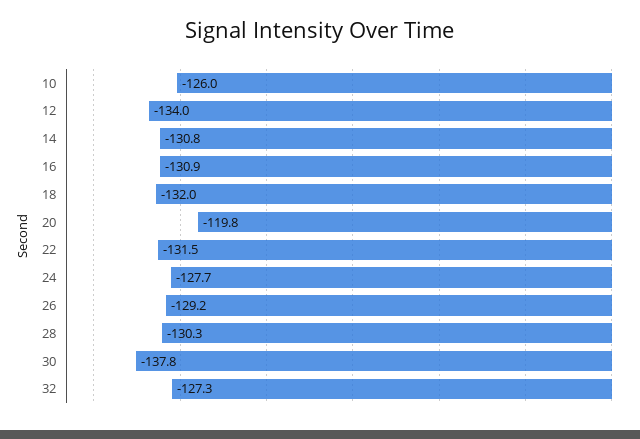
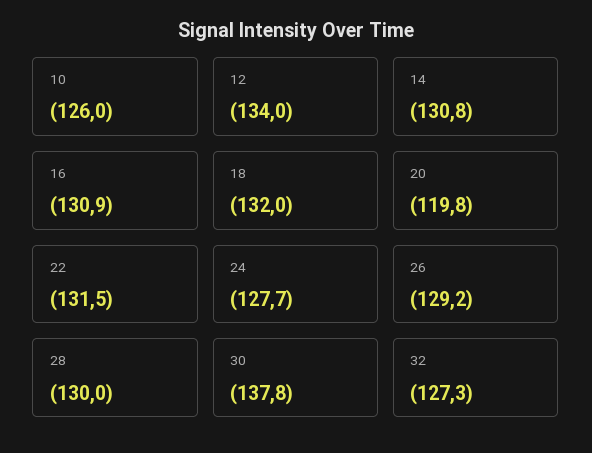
28: -130.3 -> -130

